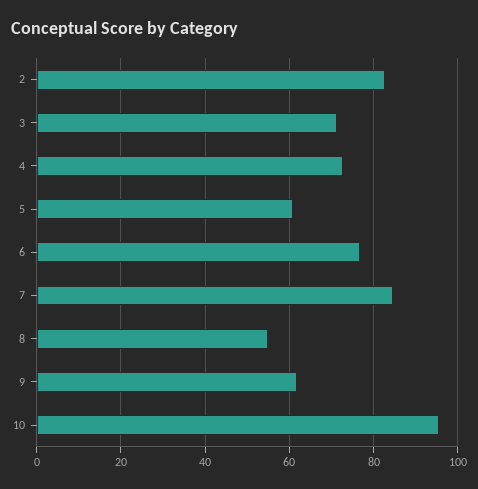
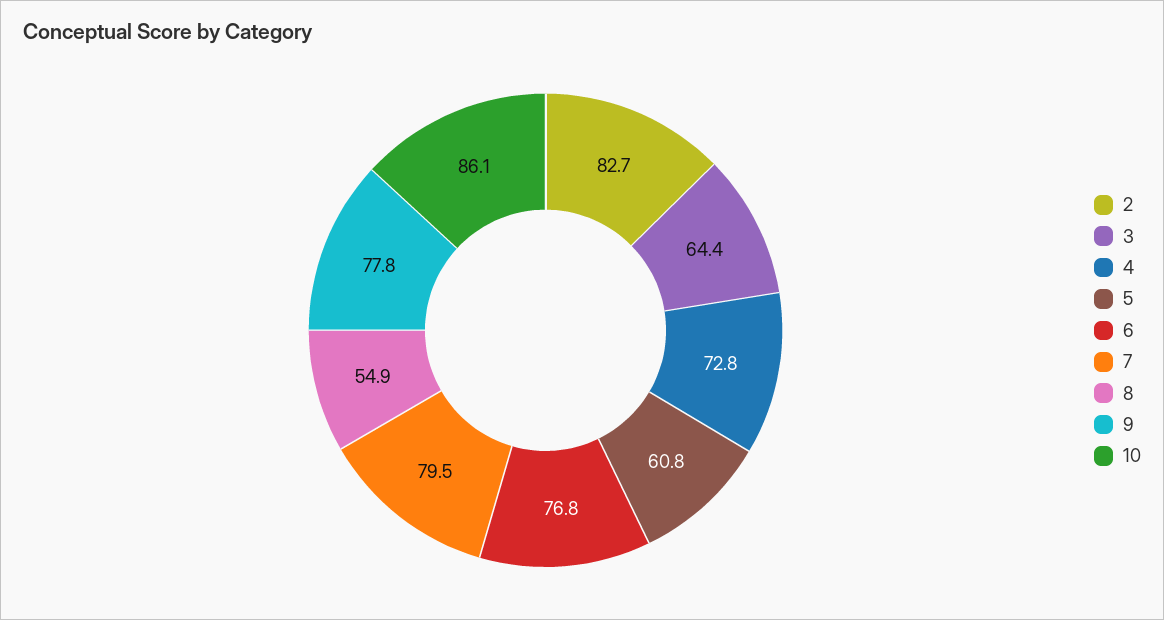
3: 72 -> 64.4
7: 84 -> 79.5
9: 62 -> 77.8
10: 96 -> 86.1

